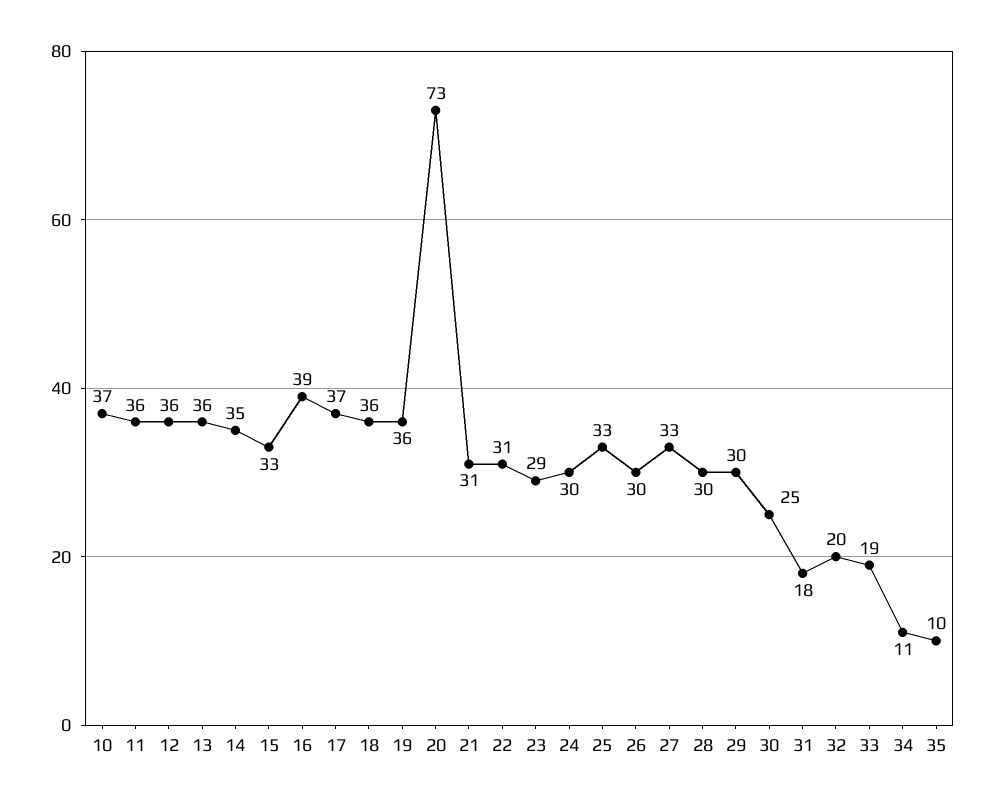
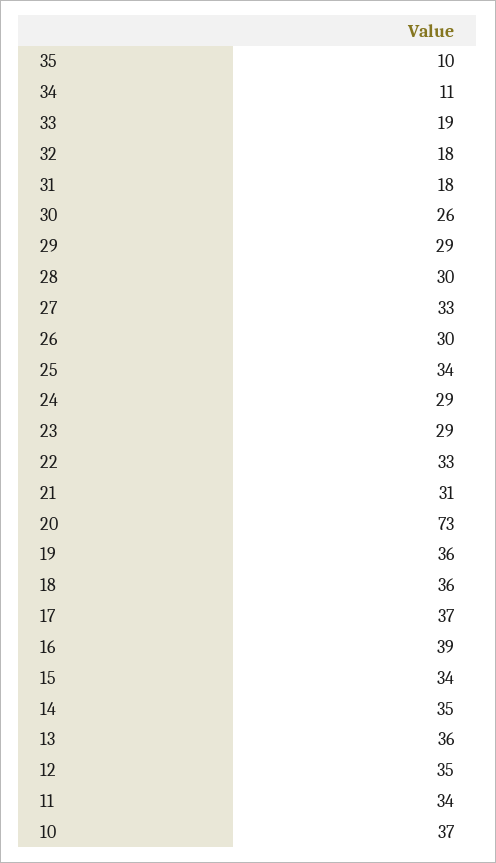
11: 36 -> 34
12: 36 -> 35
15: 33 -> 34
22: 31 -> 33
24: 30 -> 29
25: 33 -> 34
29: 30 -> 29
30: 25 -> 26
32: 20 -> 18

